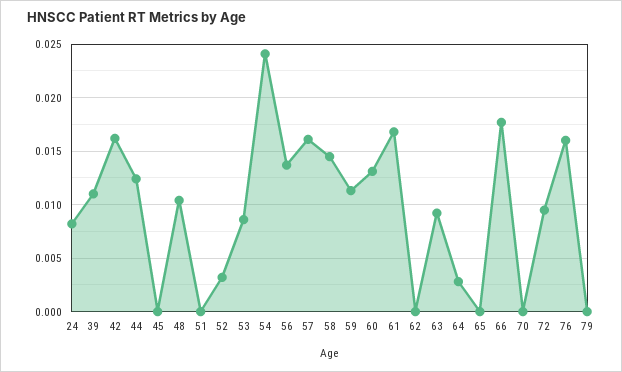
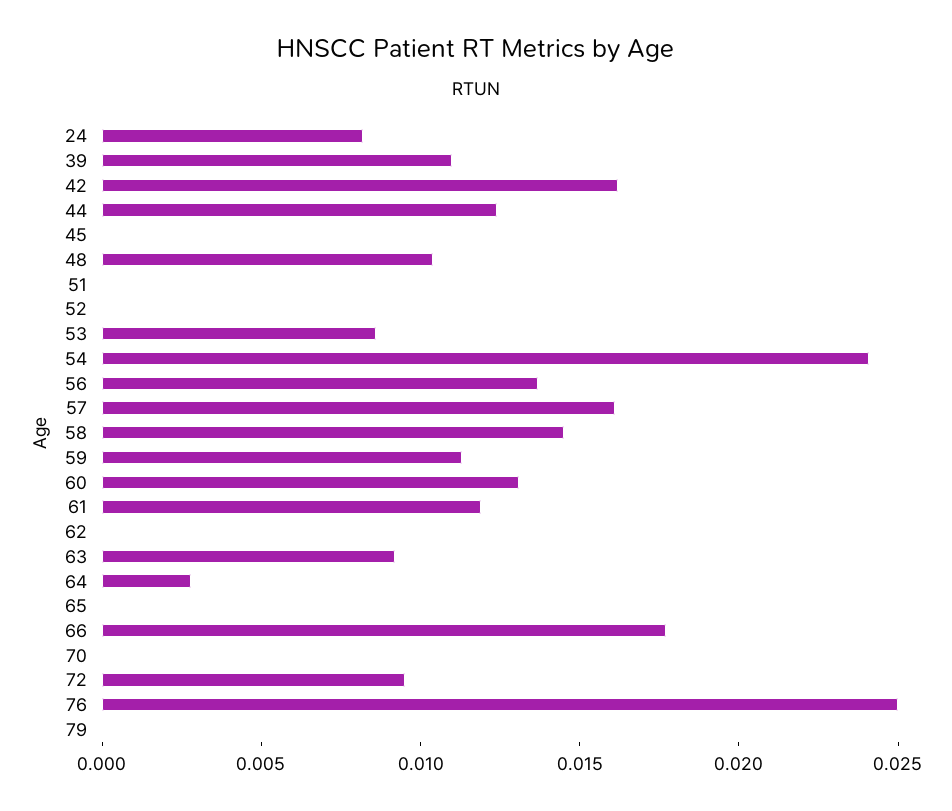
52: 0.003 -> 0
61: 0.017 -> 0.012
76: 0.016 -> 0.025

